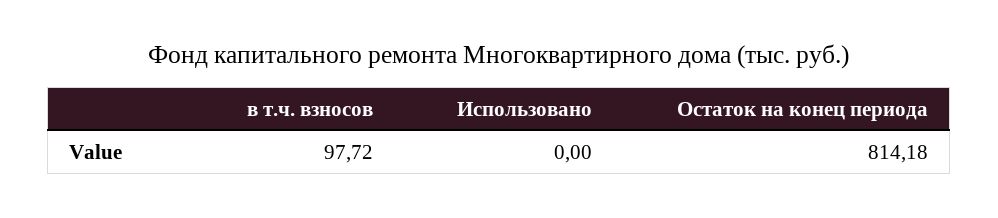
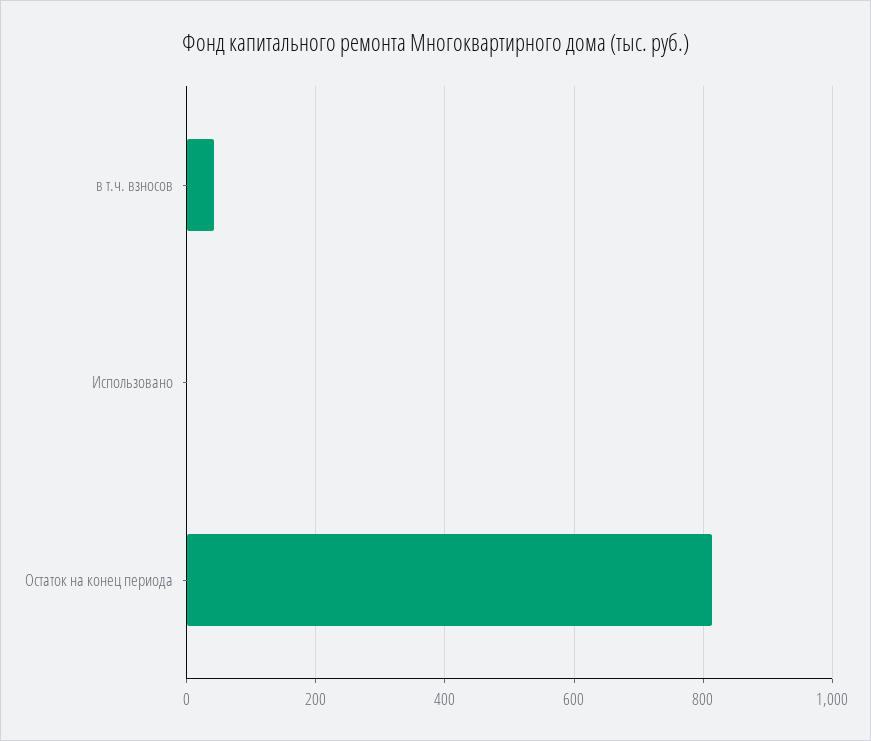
в т.ч. взносов: 97.72 -> 40

